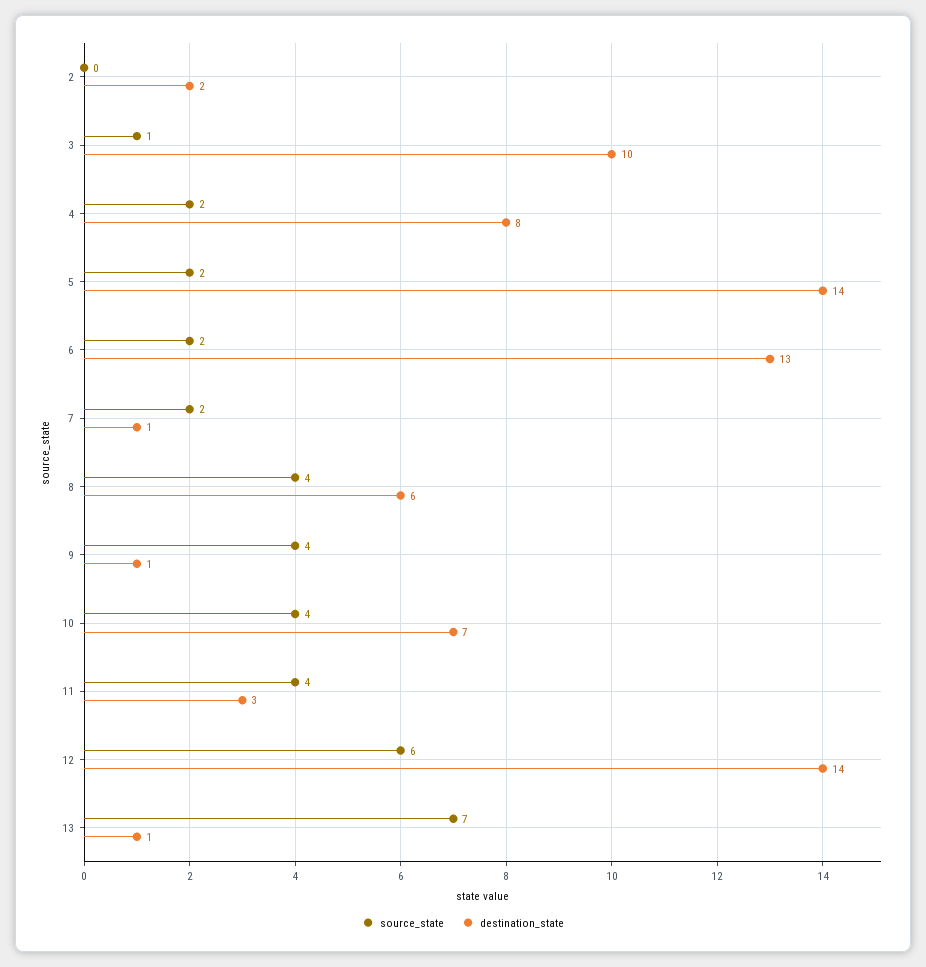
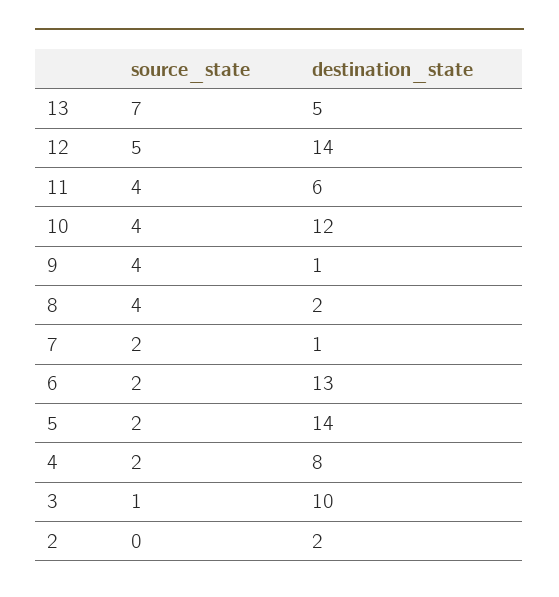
destination_state, 8: 6 -> 2
destination_state, 10: 7 -> 12
destination_state, 11: 3 -> 6
source_state, 12: 6 -> 5
destination_state, 13: 1 -> 5

